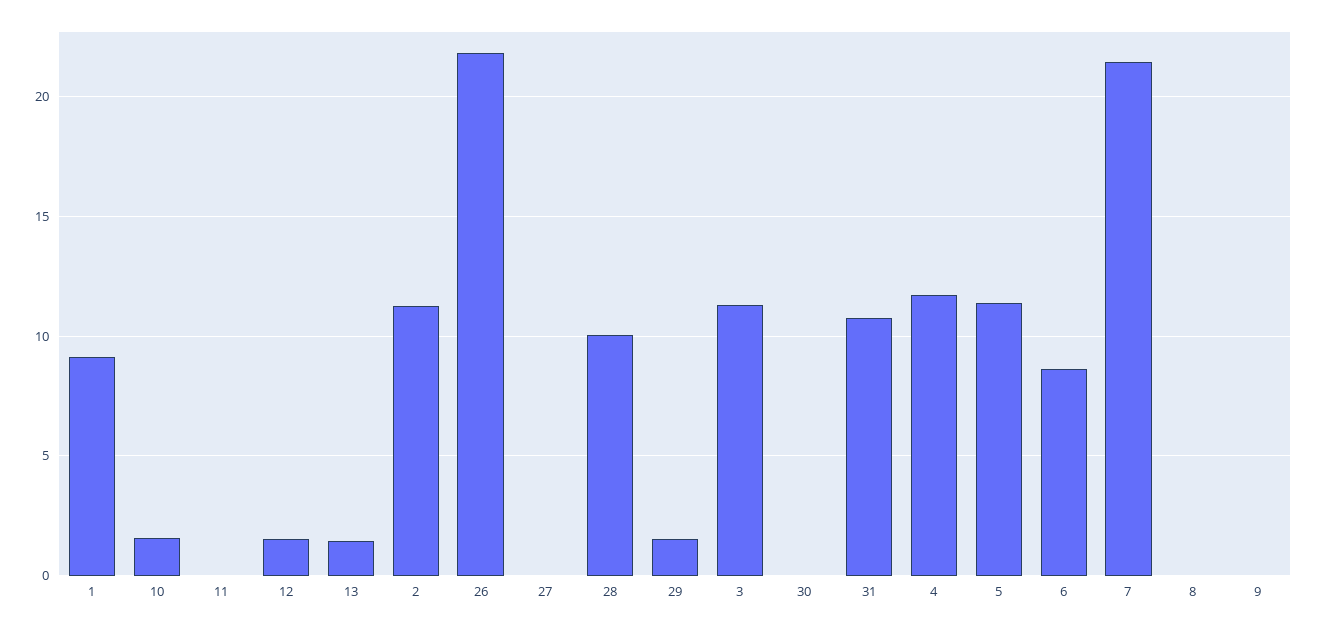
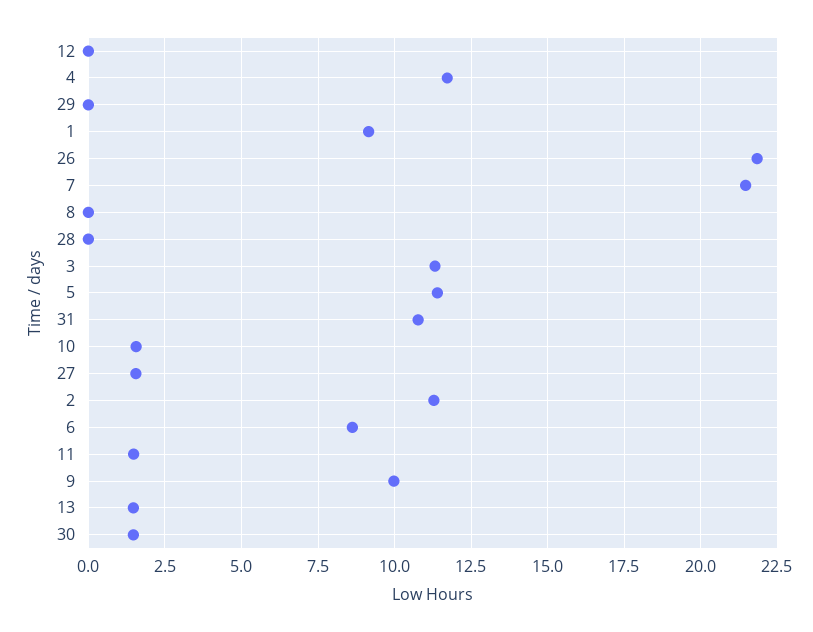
11: 0 -> 1.5
12: 1.5 -> 0
27: 0 -> 1.5
28: 10 -> 0
29: 1.5 -> 0
30: 0 -> 1.5
9: 0 -> 10

